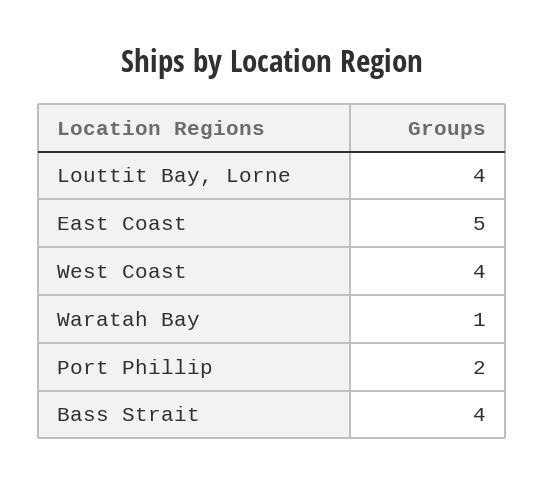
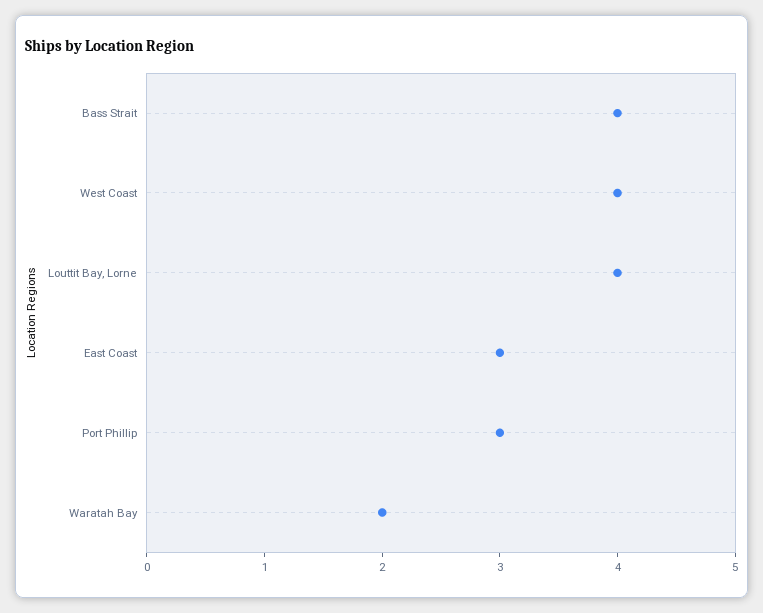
East Coast: 5 -> 3
Waratah Bay: 1 -> 2
Port Phillip: 2 -> 3

